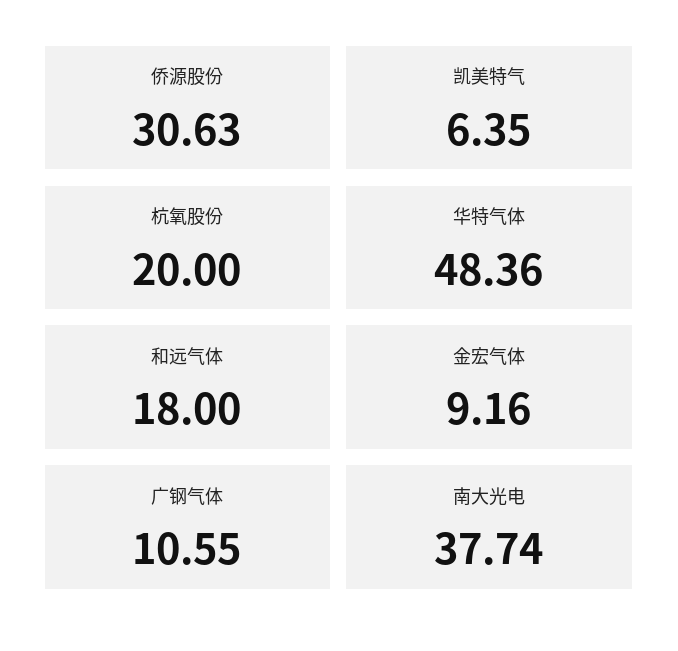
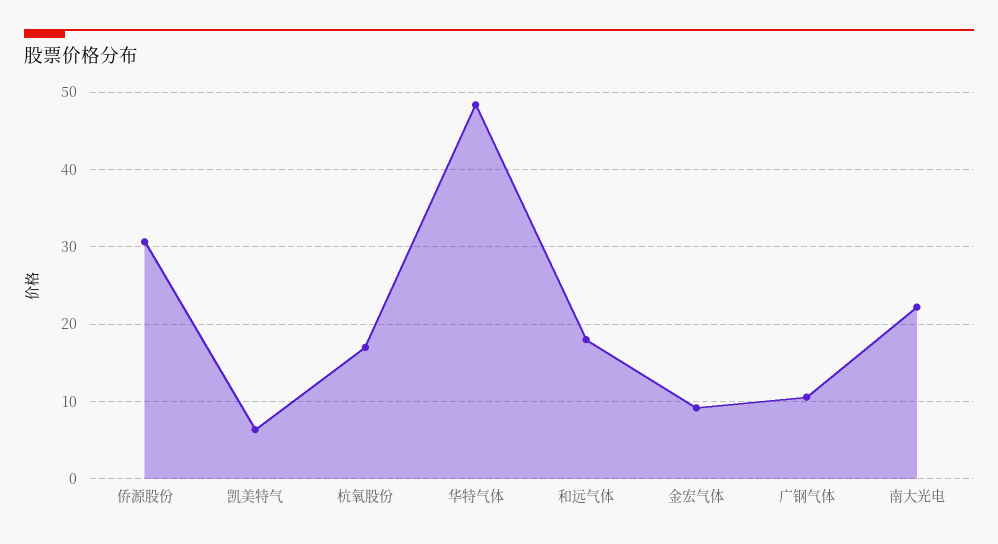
杭氧股份: 20 -> 17
南大光电: 37.74 -> 22

